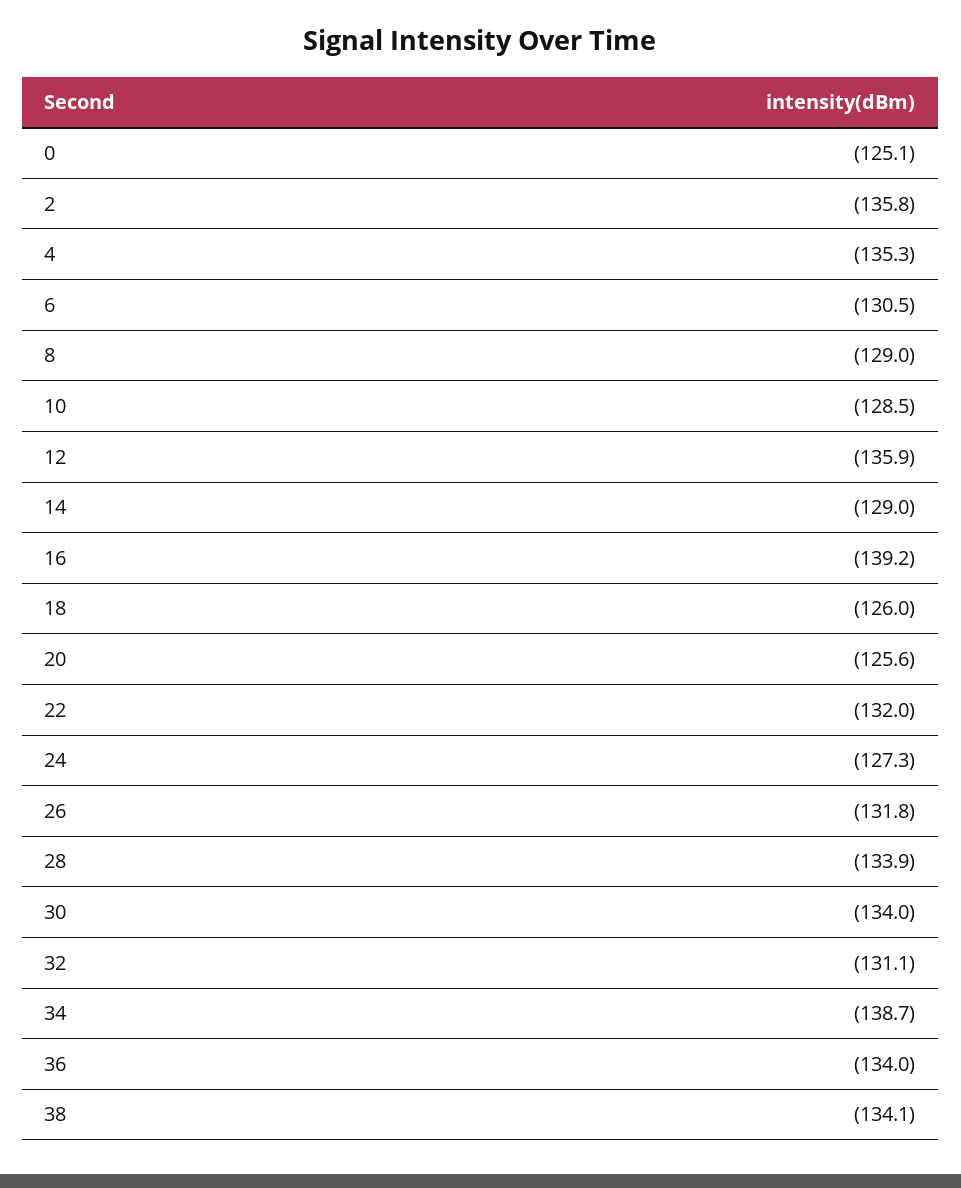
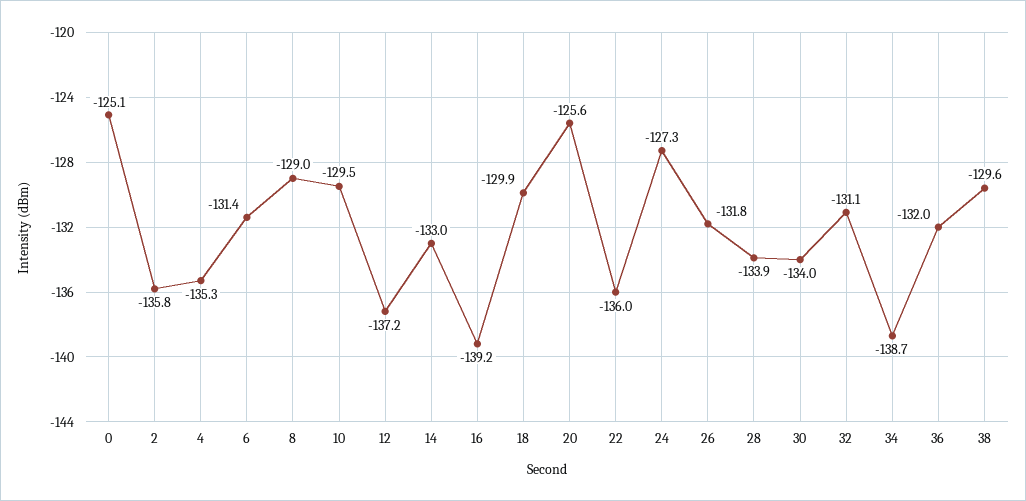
6: -130.5 -> -131.4
10: -128.5 -> -129.5
12: -135.9 -> -137.2
14: -129 -> -133
18: -126 -> -129.9
22: -132 -> -136
36: -134 -> -132
38: -134.1 -> -129.6

